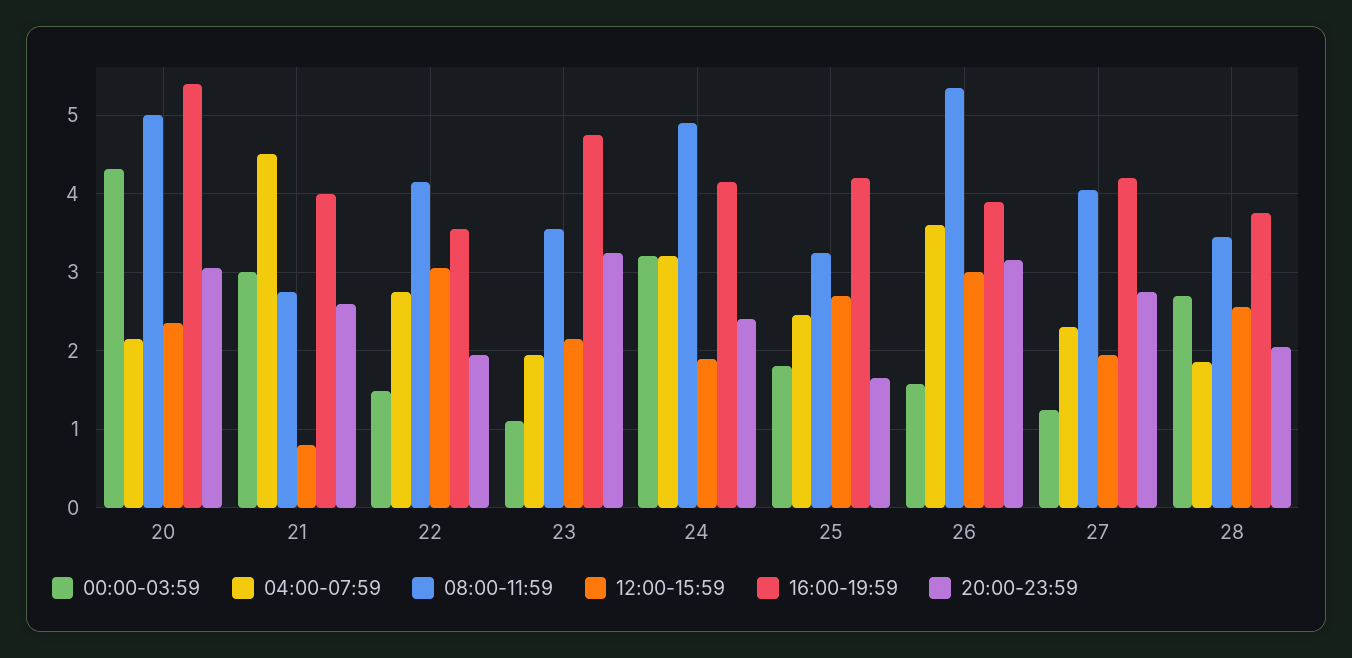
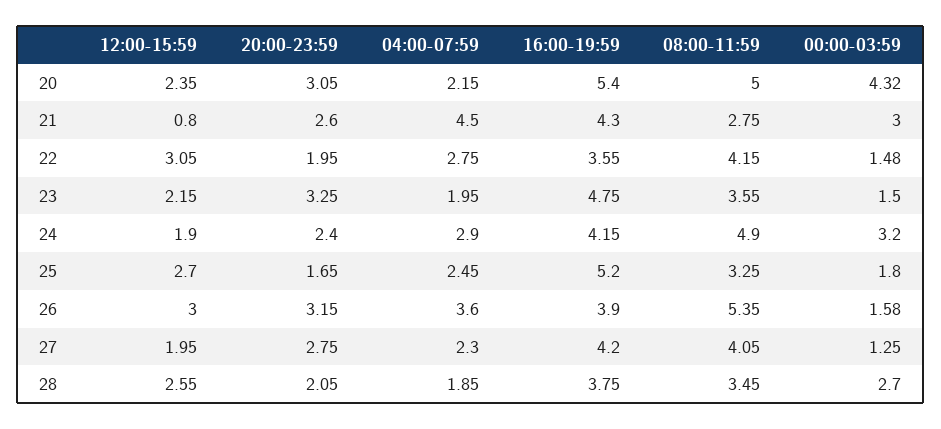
16:00-19:59, 21: 4 -> 4.3
00:00-03:59, 23: 1.1 -> 1.5
04:00-07:59, 24: 3.2 -> 2.9
16:00-19:59, 25: 4.2 -> 5.2

